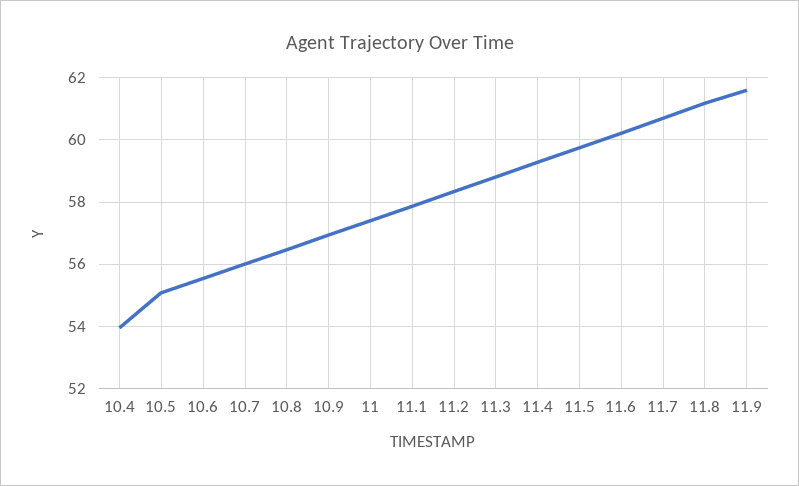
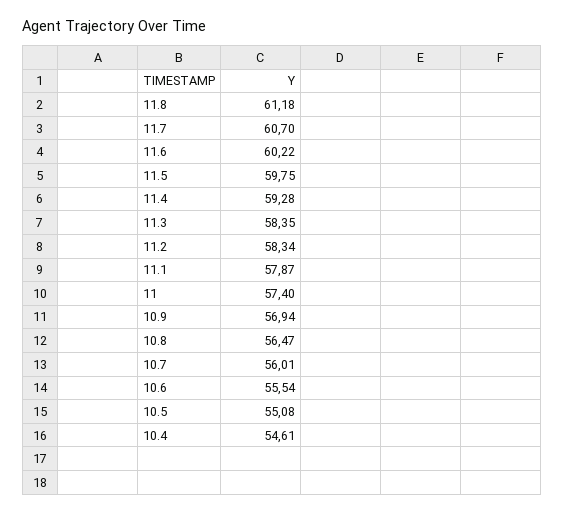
10.4: 54 -> 54.61
11.3: 58.8 -> 58.35
11.9: 61.6 -> none

